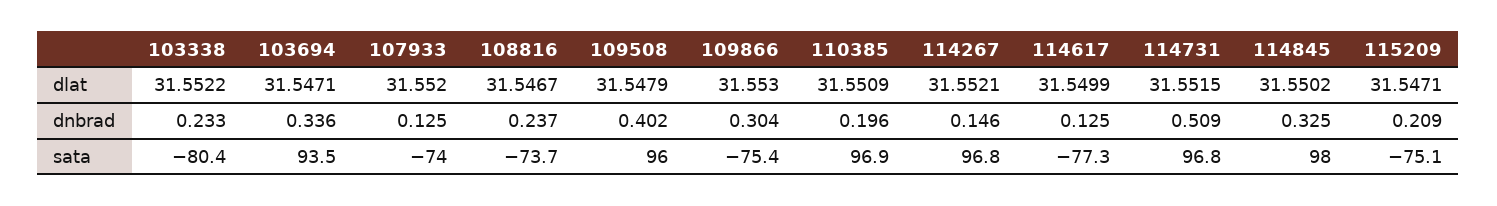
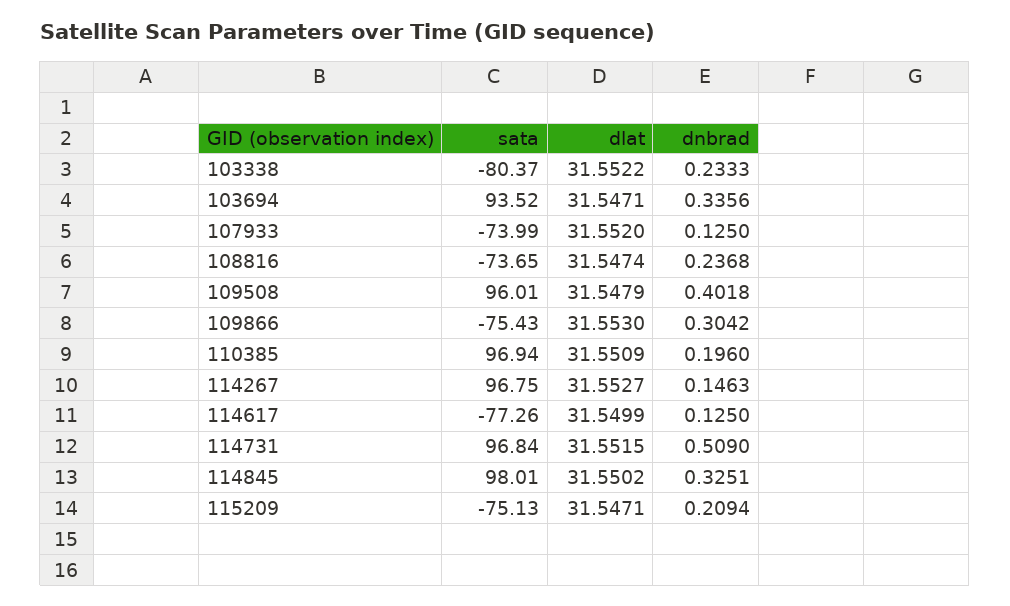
108816, dlat: 31.5467 -> 31.5474
114267, dlat: 31.5521 -> 31.5527

